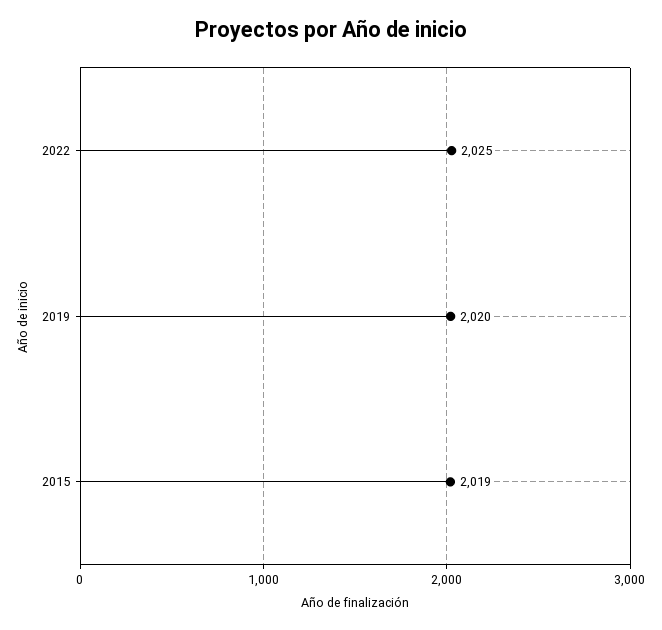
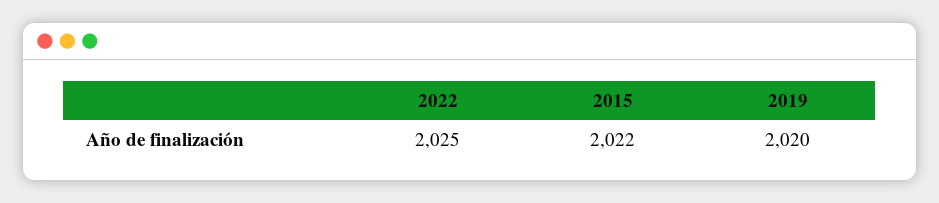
2015: 2019 -> 2022

